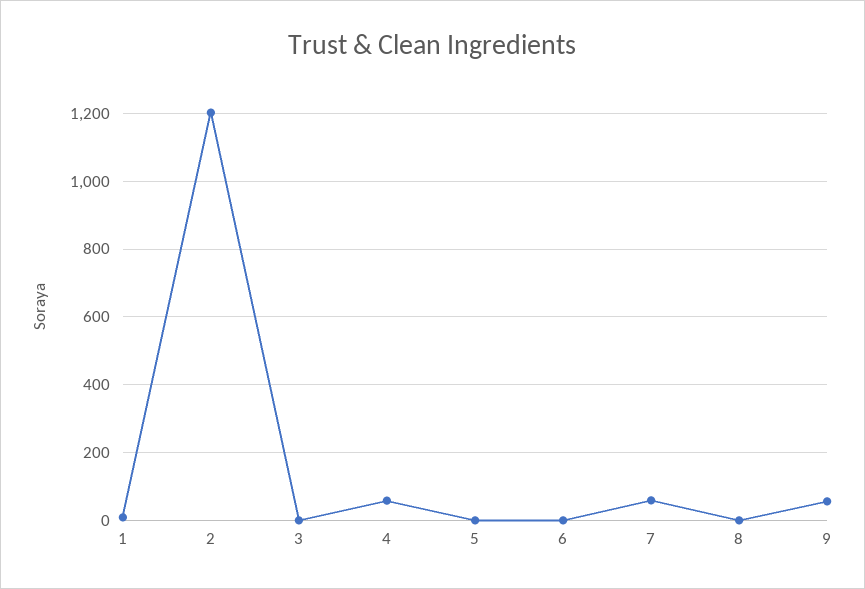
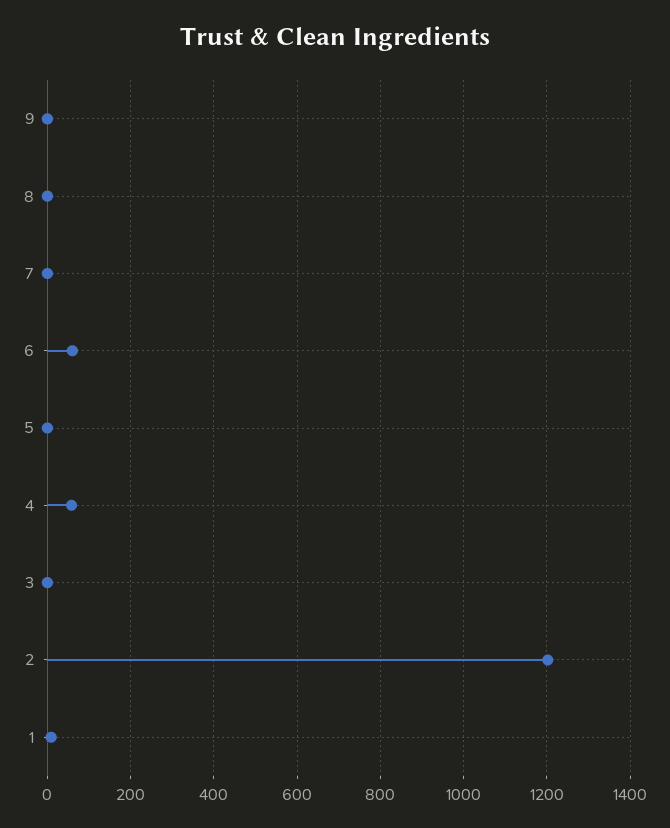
6: 0 -> 60
7: 60 -> 0
9: 60 -> 0

